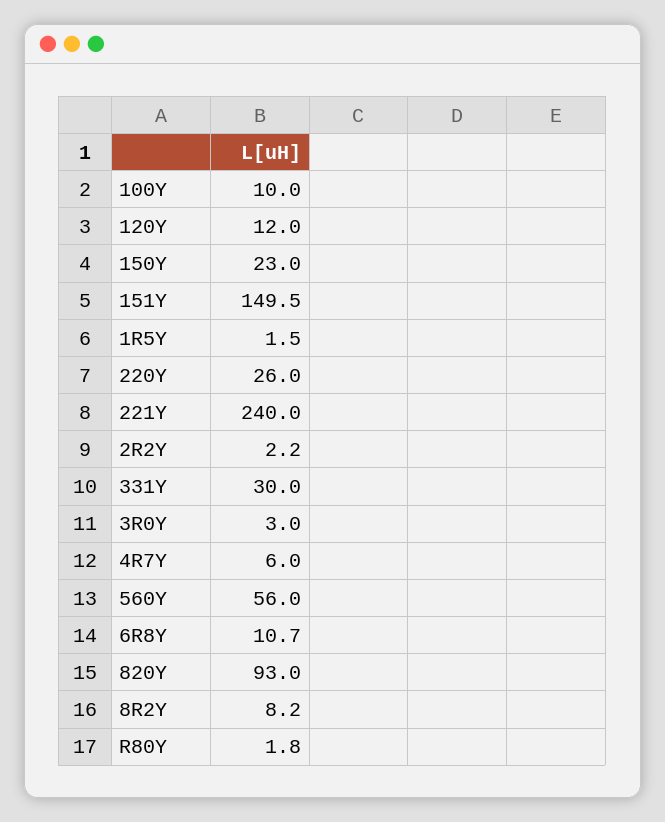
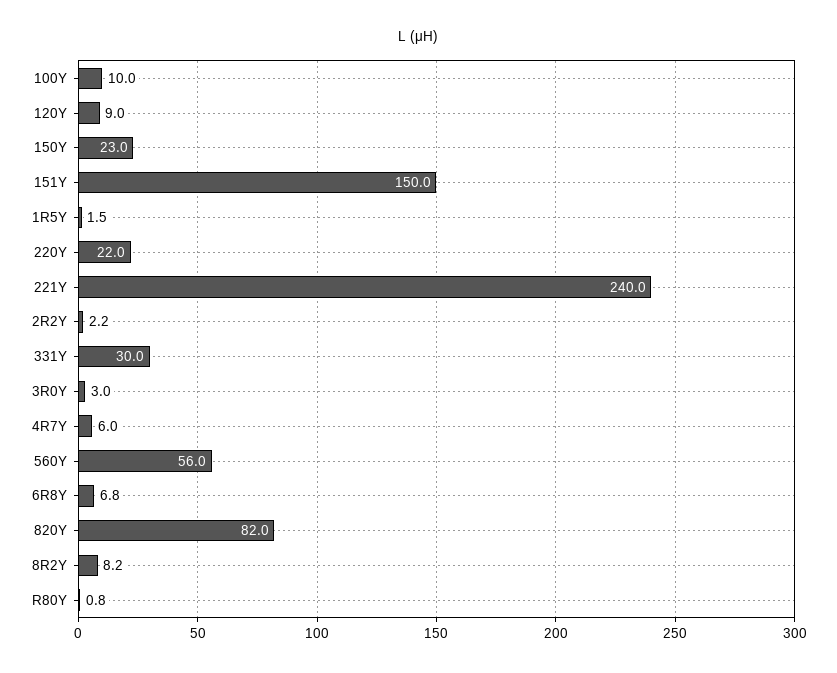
120Y: 12 -> 9
151Y: 149.5 -> 150
220Y: 26 -> 22
6R8Y: 10.7 -> 6.8
820Y: 93 -> 82
R80Y: 1.8 -> 0.8

